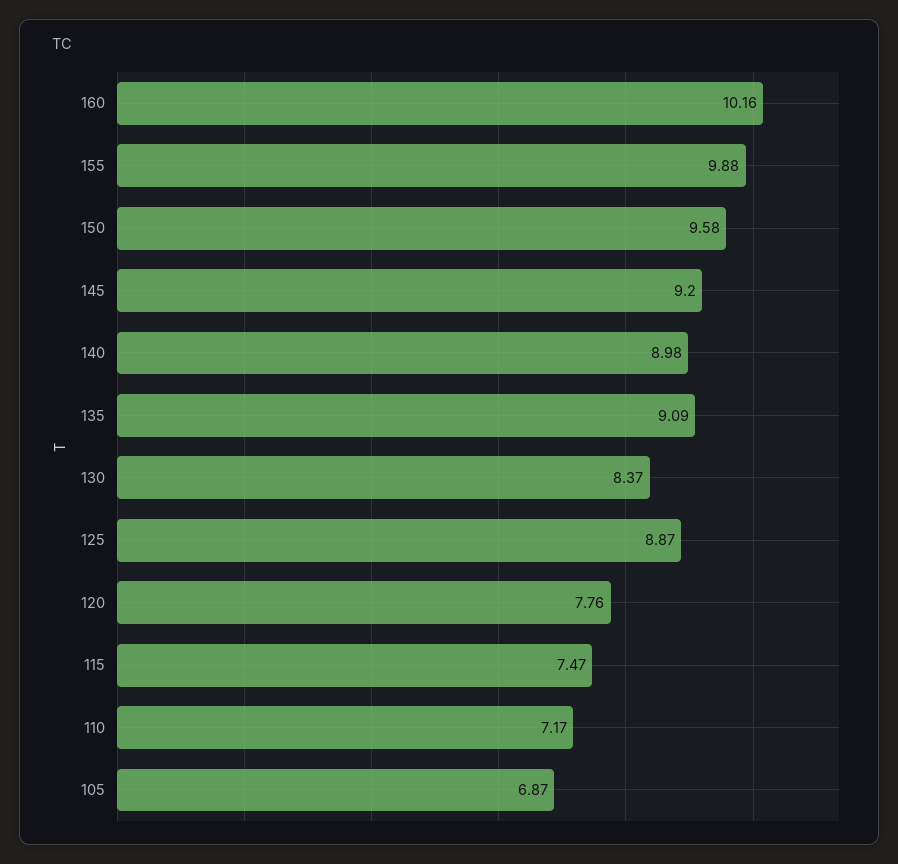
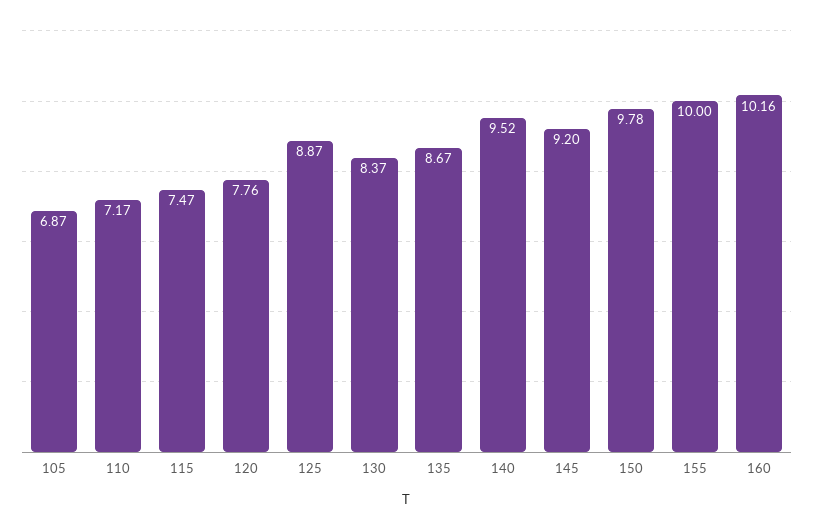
155: 9.88 -> 10
150: 9.58 -> 9.78
140: 8.98 -> 9.52
135: 9.09 -> 8.67

